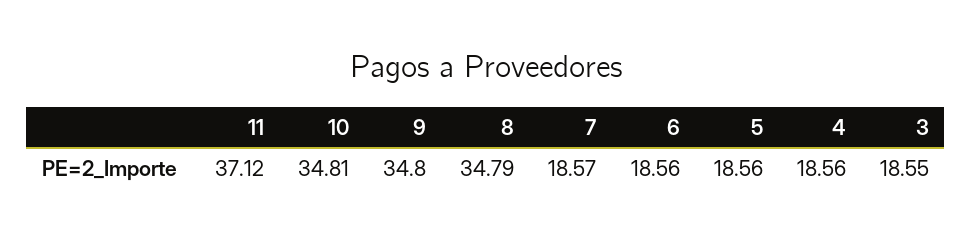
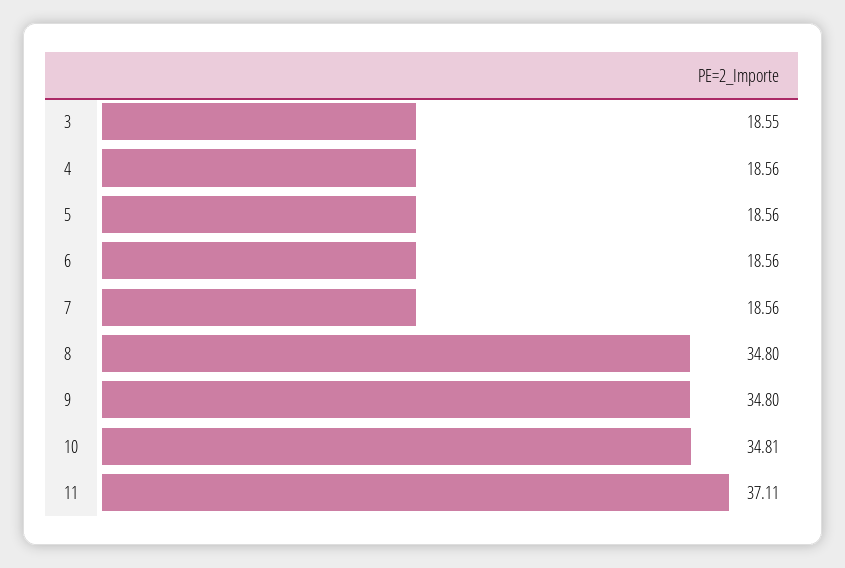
11: 37.12 -> 37.11
8: 34.79 -> 34.8
7: 18.57 -> 18.56

